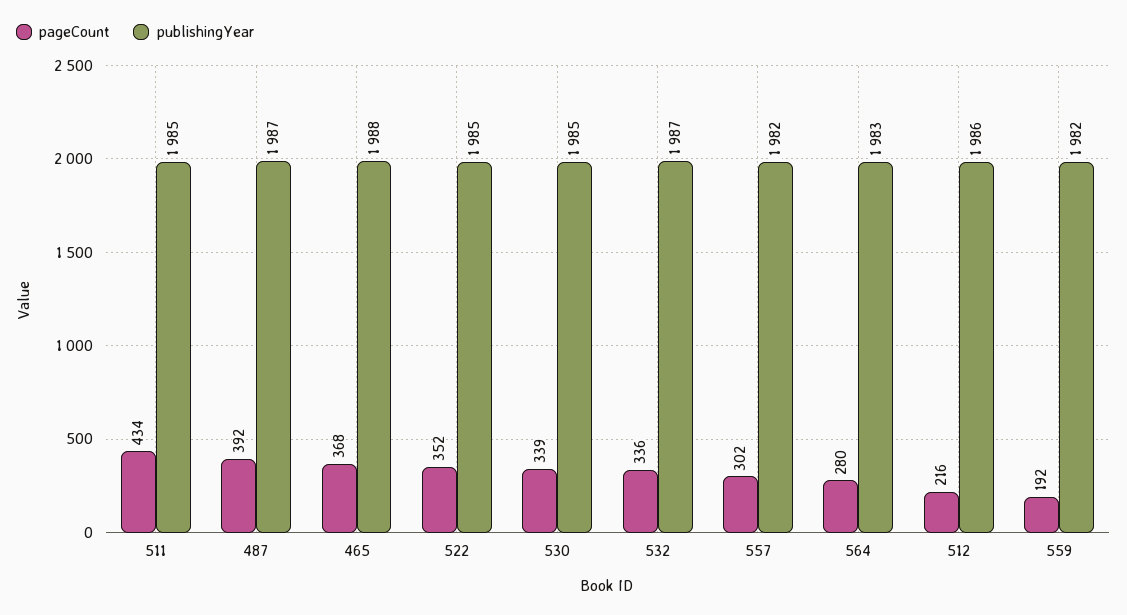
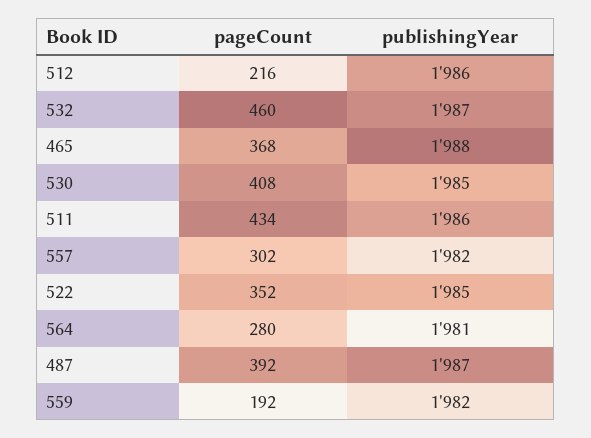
publishingYear, 511: 1985 -> 1986
pageCount, 530: 339 -> 408
pageCount, 532: 336 -> 460
publishingYear, 564: 1983 -> 1981

